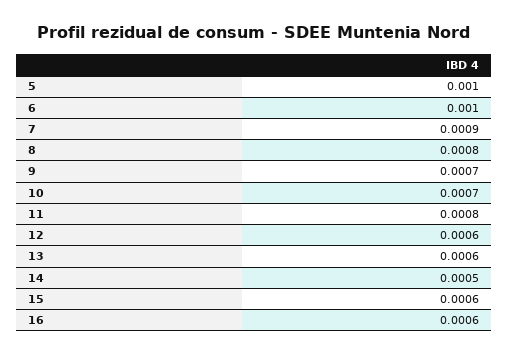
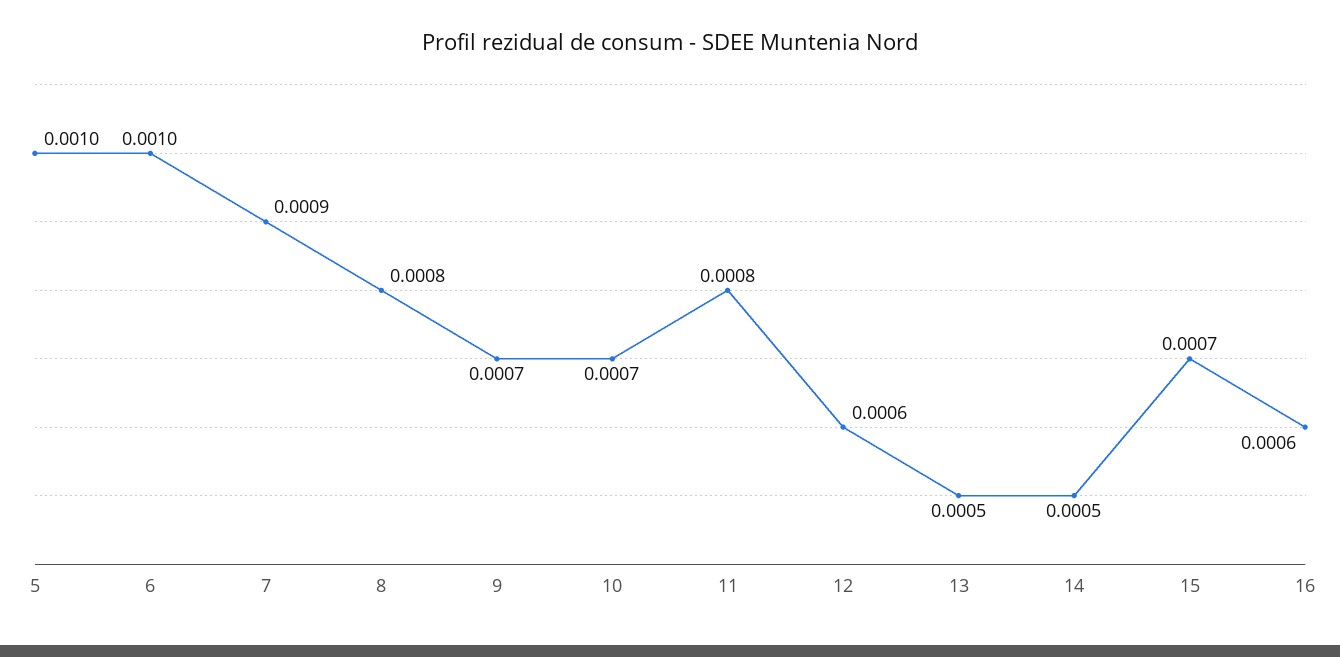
13: 0.0006 -> 0.0005
15: 0.0006 -> 0.0007

